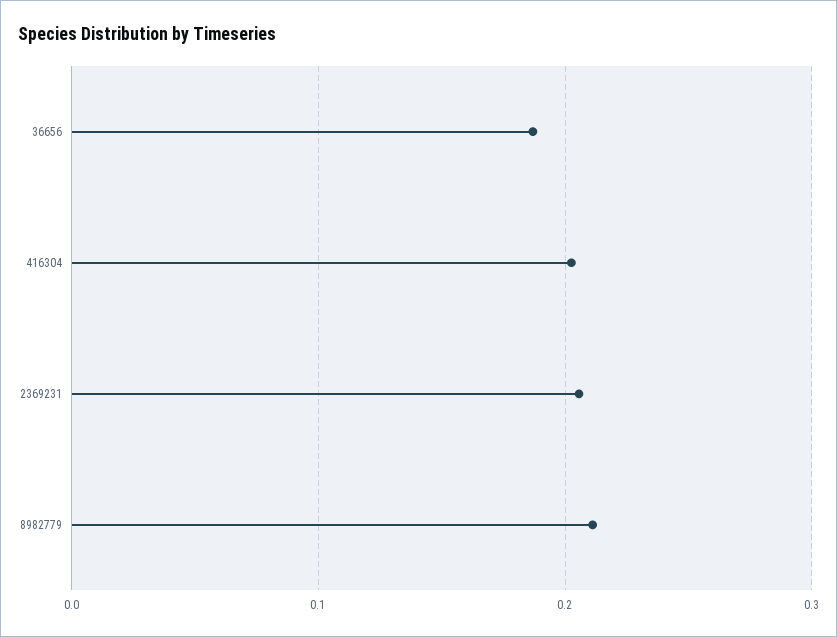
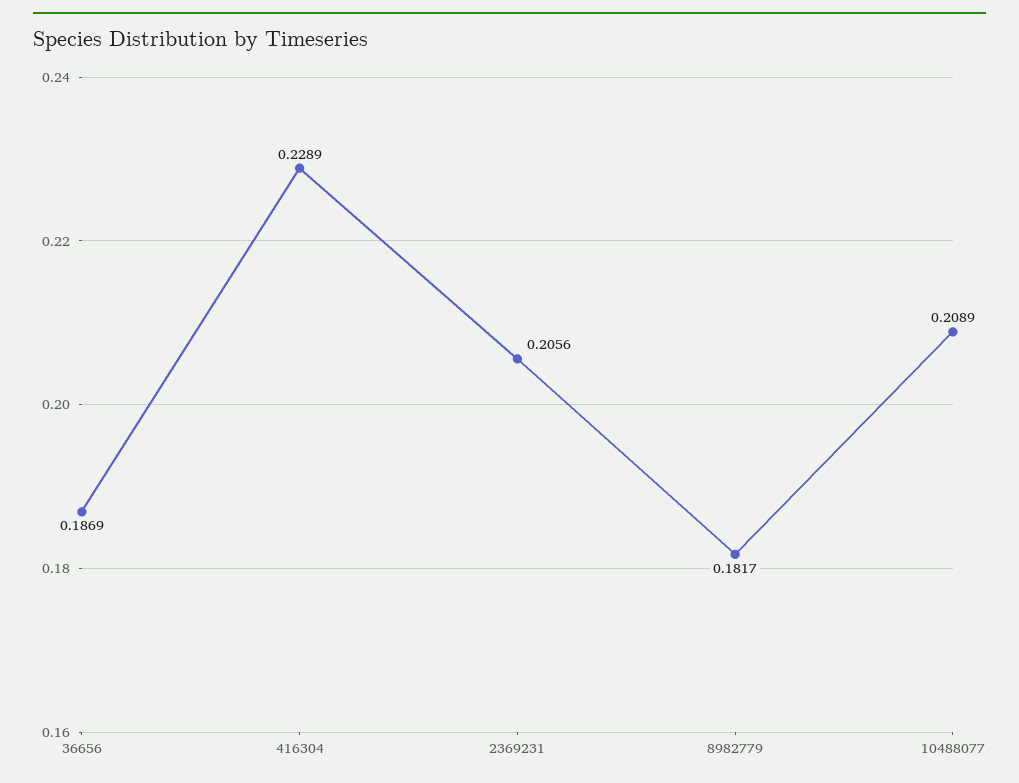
416304: 0.2 -> 0.2289
8982779: 0.21 -> 0.1817
10488077: none -> 0.2089

